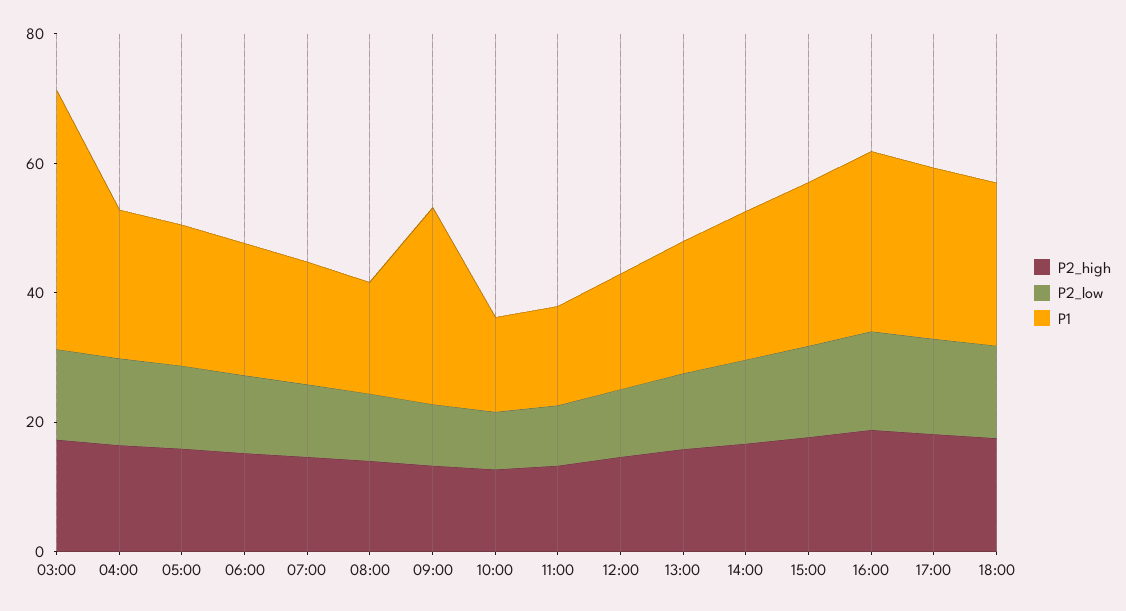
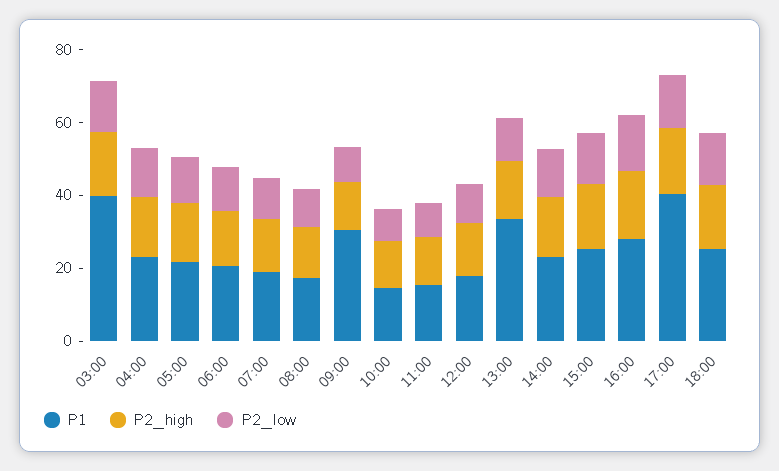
P1, 13:00: 20 -> 35
P1, 17:00: 25 -> 40

